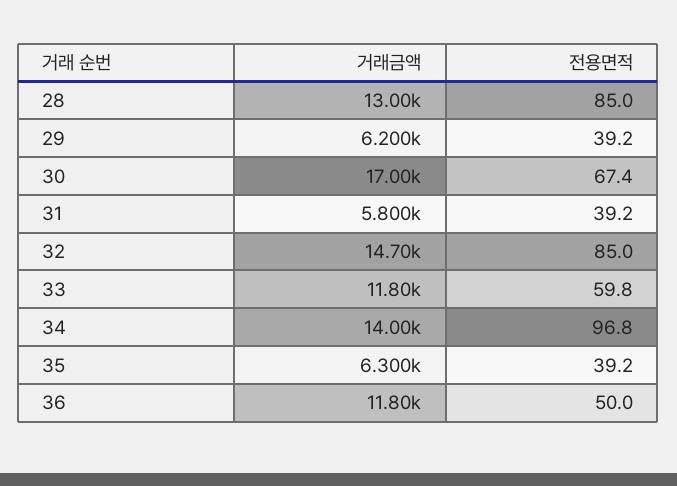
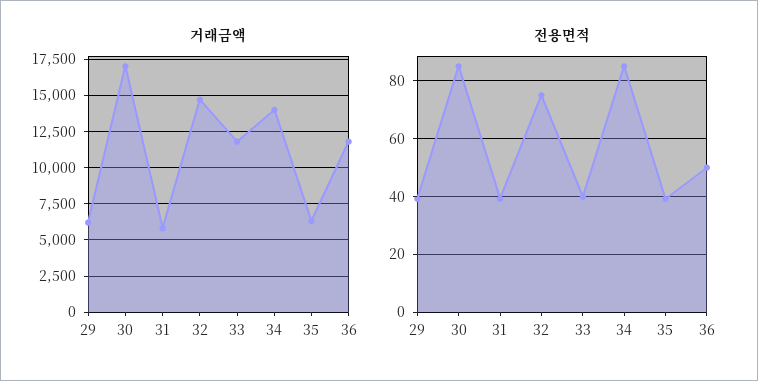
거래금액, 28: 13000 -> none
전용면적, 28: 85 -> none
전용면적, 30: 67.4 -> 85
전용면적, 32: 85 -> 75
전용면적, 33: 59.8 -> 40
전용면적, 34: 96.8 -> 85

